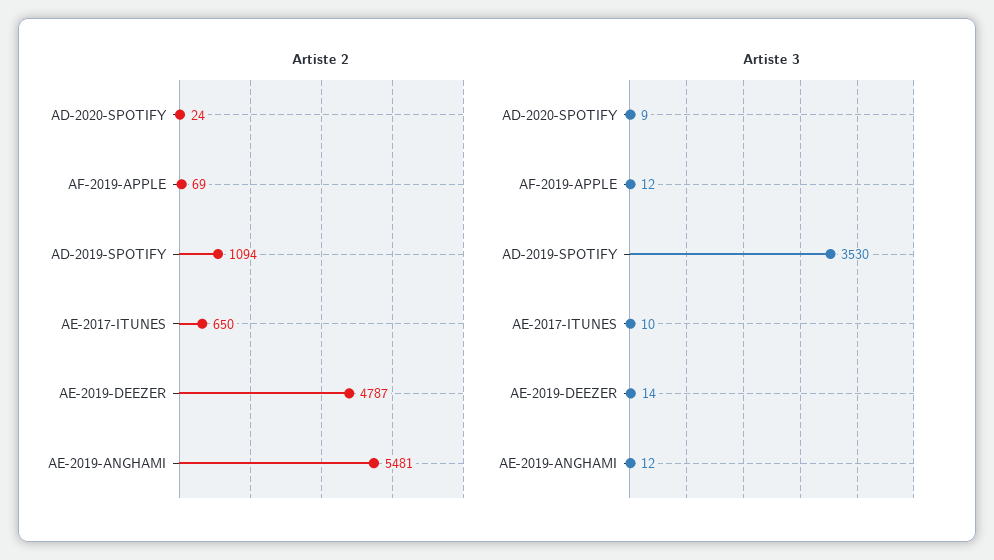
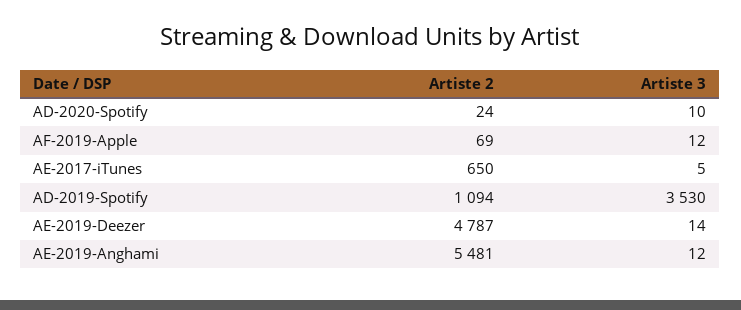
Artiste 3, AD-2020-SPOTIFY: 9 -> 10
Artiste 3, AE-2017-ITUNES: 10 -> 5

